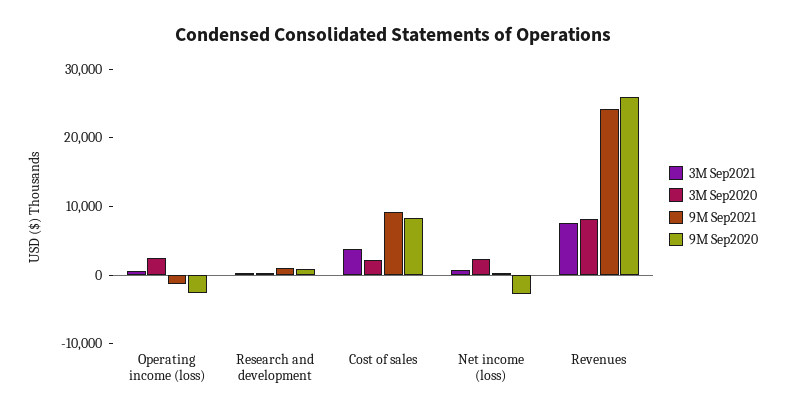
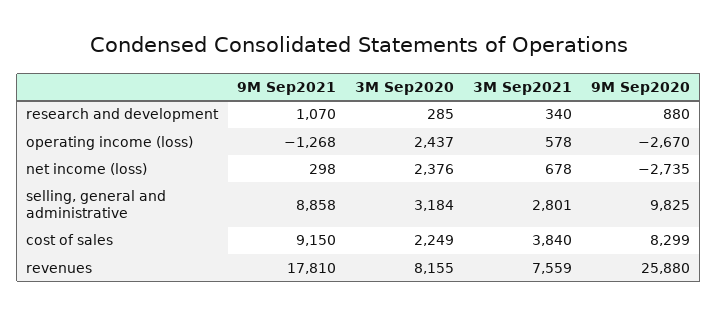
9M Sep2021, Revenues: 24000 -> 17810
9M Sep2021, selling, general and administrative: none -> 8858
3M Sep2020, selling, general and administrative: none -> 3184
3M Sep2021, selling, general and administrative: none -> 2801
9M Sep2020, selling, general and administrative: none -> 9825

